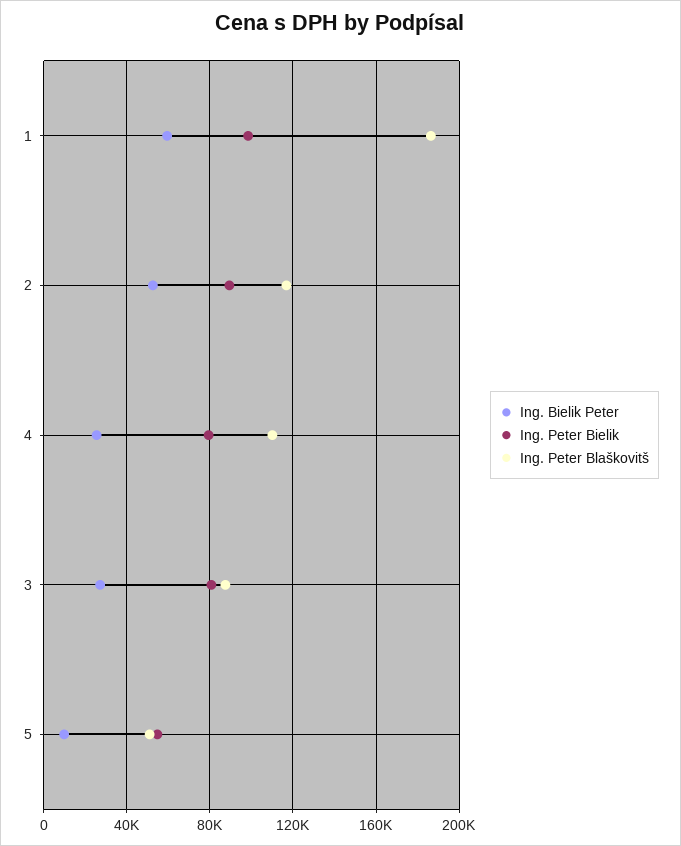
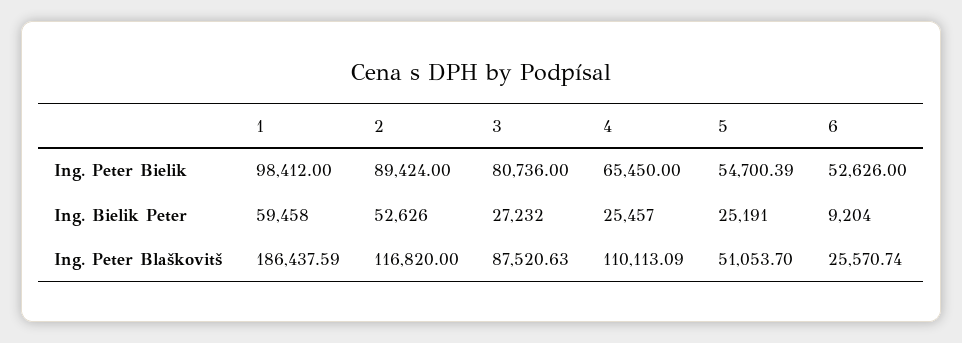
Ing. Peter Bielik, 4: 80000 -> 65450
Ing. Bielik Peter, 5: 10000 -> 25191
Ing. Peter Bielik, 6: none -> 52626
Ing. Bielik Peter, 6: none -> 9204
Ing. Peter Blaškovitš, 6: none -> 25570.74

